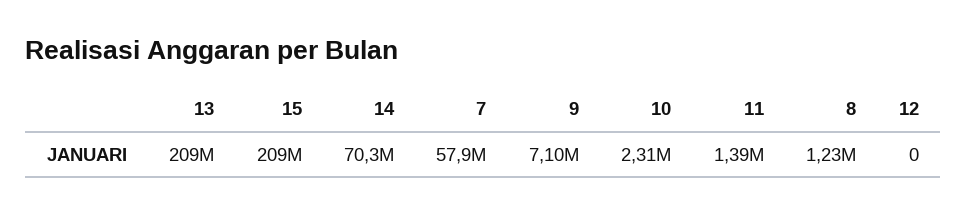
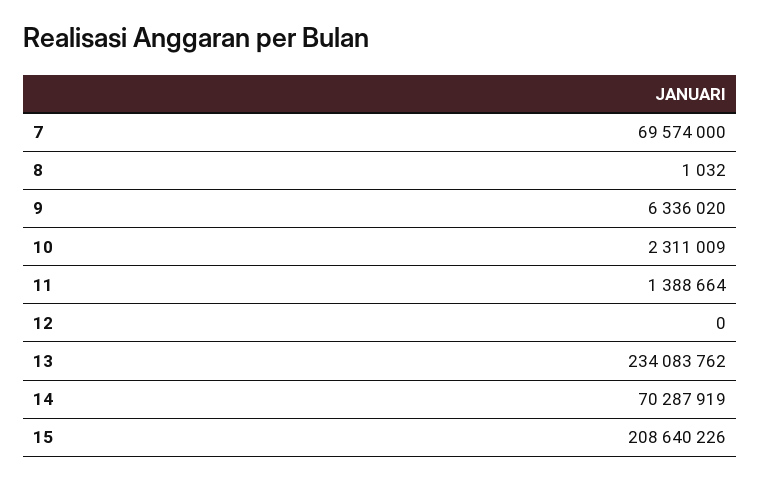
13: 209000000 -> 234083762
7: 57900000 -> 69574000
9: 7100000 -> 6336020
8: 1230000 -> 1032

